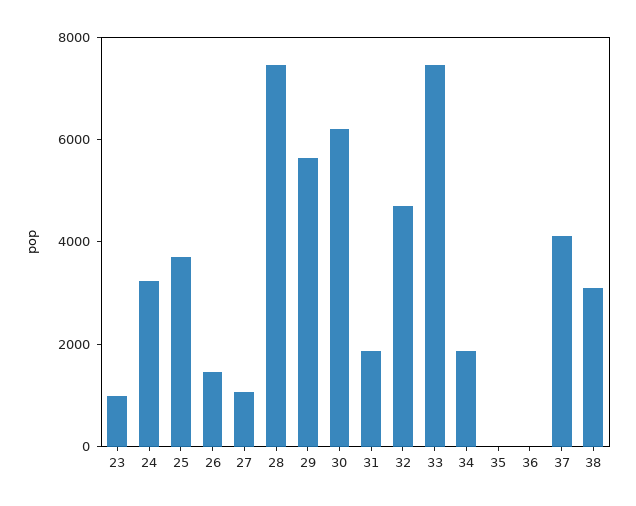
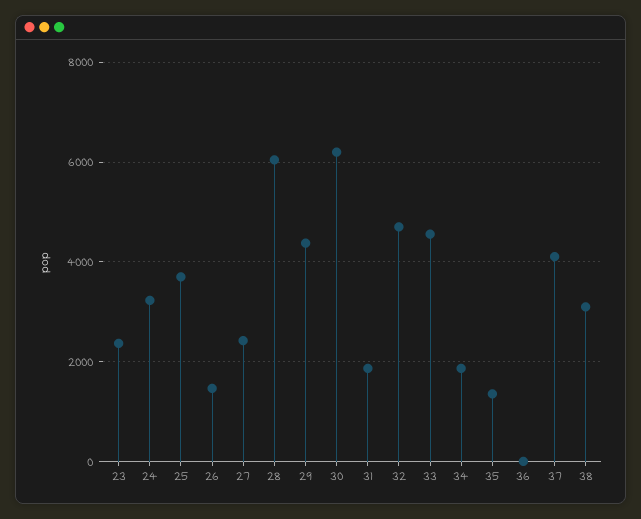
23: 1000 -> 2400
27: 1000 -> 2400
28: 7500 -> 6000
29: 5500 -> 4400
33: 7500 -> 4600
35: 0 -> 1400

